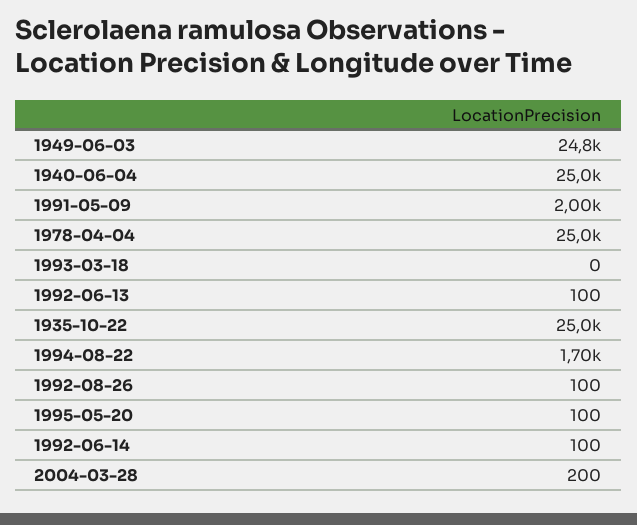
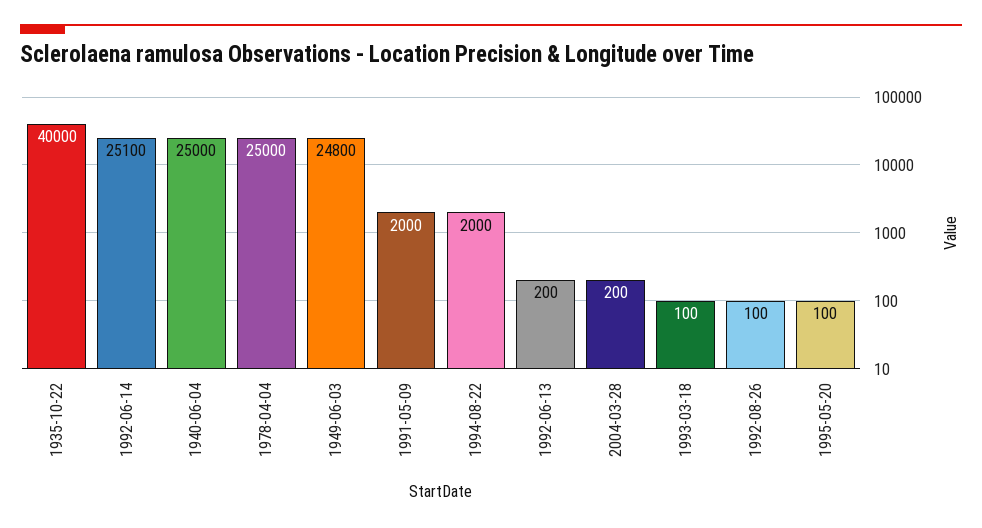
1993-03-18: 0 -> 100
1992-06-13: 100 -> 200
1935-10-22: 25000 -> 40000
1994-08-22: 1700 -> 2000
1992-06-14: 100 -> 25100

